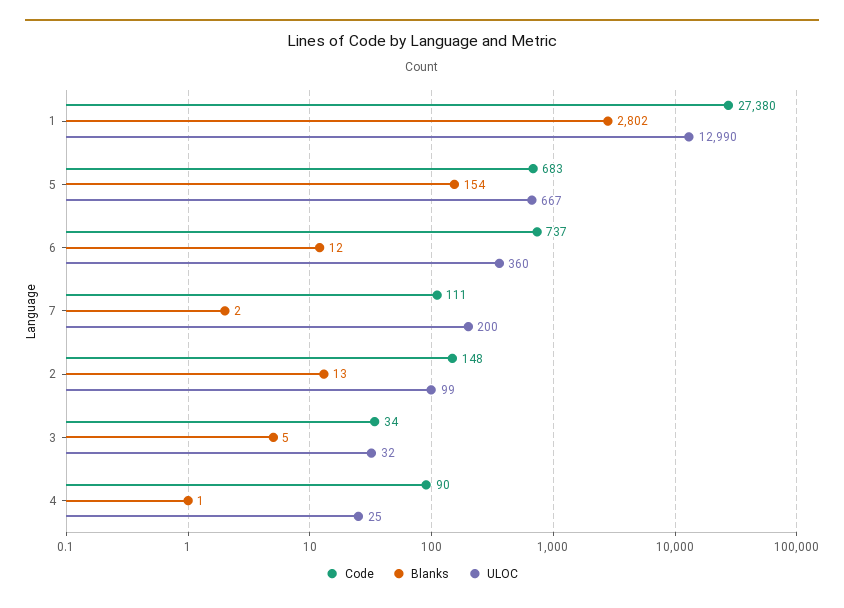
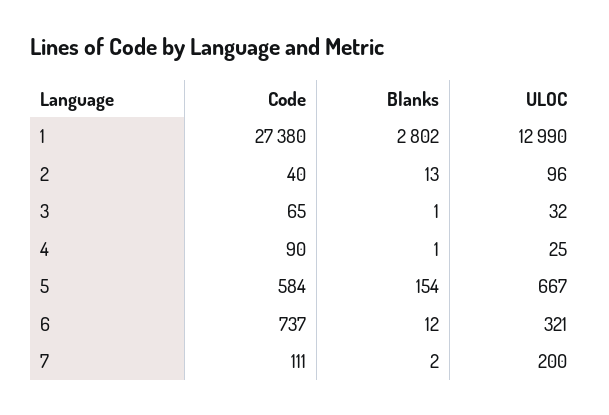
Code, 5: 683 -> 584
ULOC, 6: 360 -> 321
Code, 2: 148 -> 40
ULOC, 2: 99 -> 96
Code, 3: 34 -> 65
Blanks, 3: 5 -> 1

